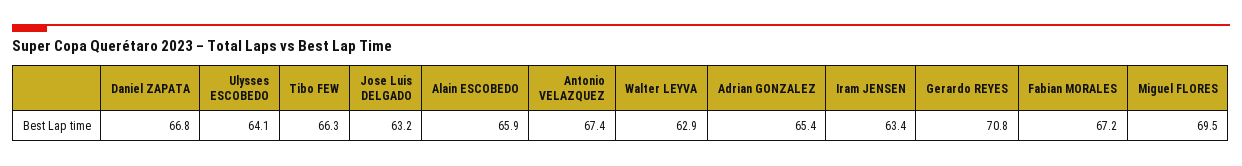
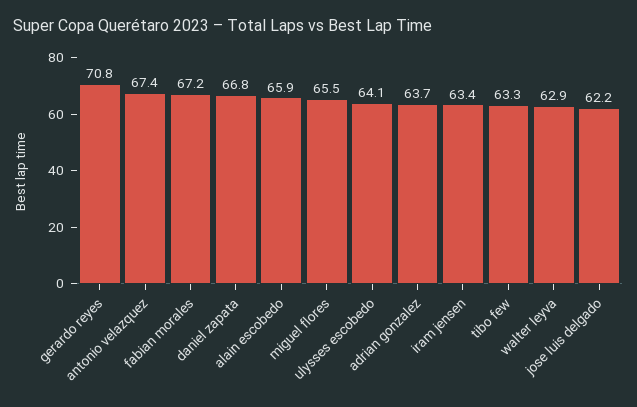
Tibo FEW: 66.3 -> 63.3
Jose Luis DELGADO: 63.2 -> 62.2
Adrian GONZALEZ: 65.4 -> 63.7
Miguel FLORES: 69.5 -> 65.5

